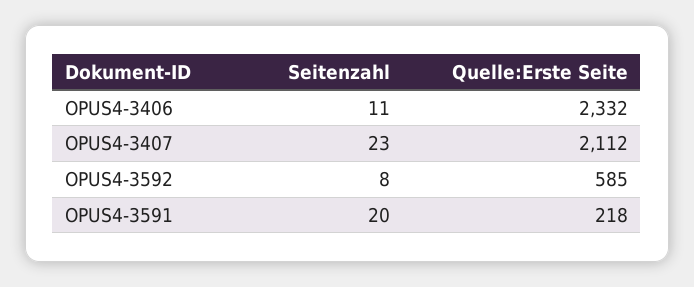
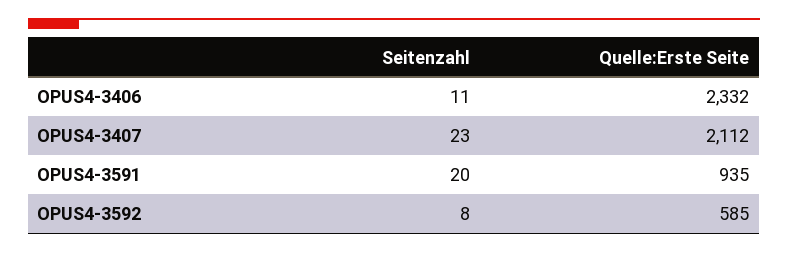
Quelle:Erste Seite, OPUS4-3591: 218 -> 935

